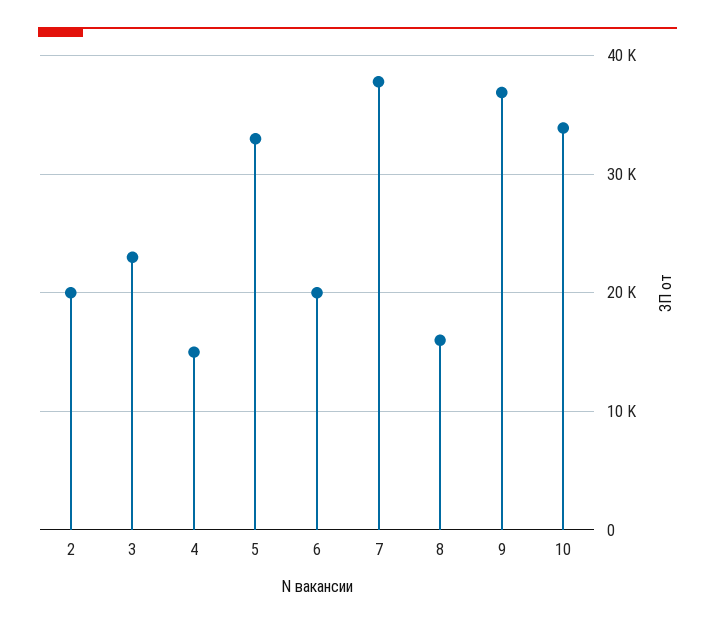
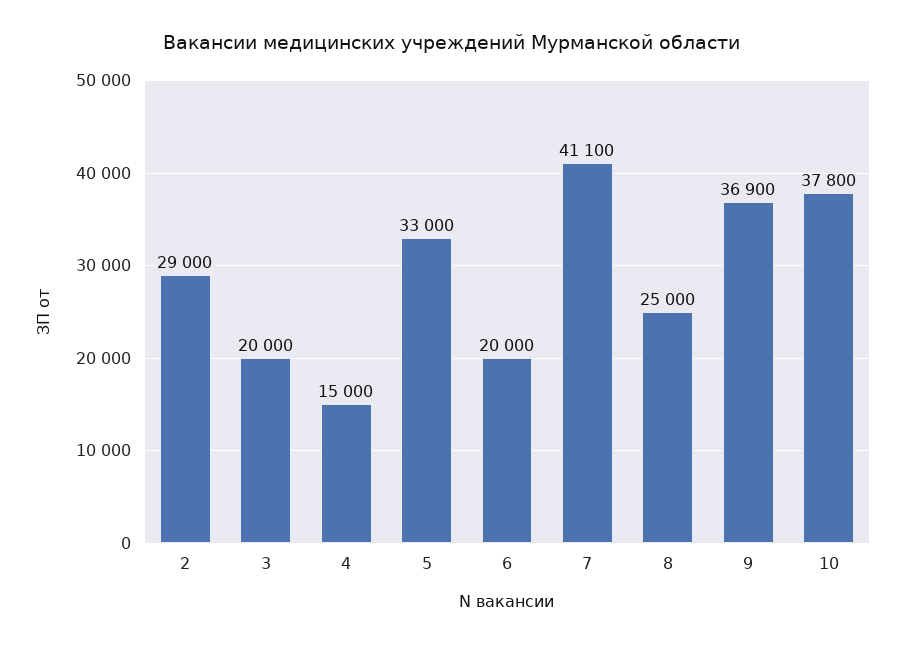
2: 20000 -> 29000
3: 23000 -> 20000
7: 38000 -> 41100
8: 16000 -> 25000
10: 34000 -> 37800

